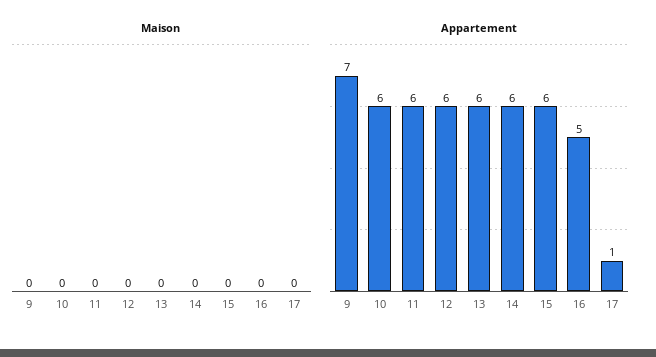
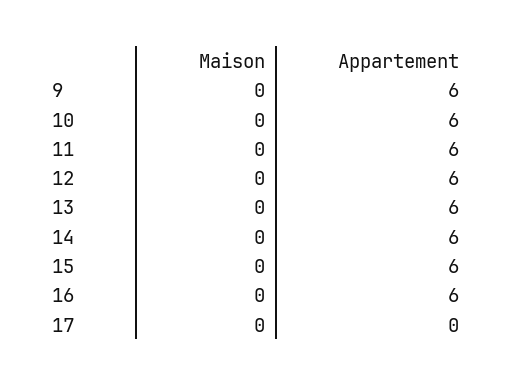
Appartement, 9: 7 -> 6
Appartement, 16: 5 -> 6
Appartement, 17: 1 -> 0

